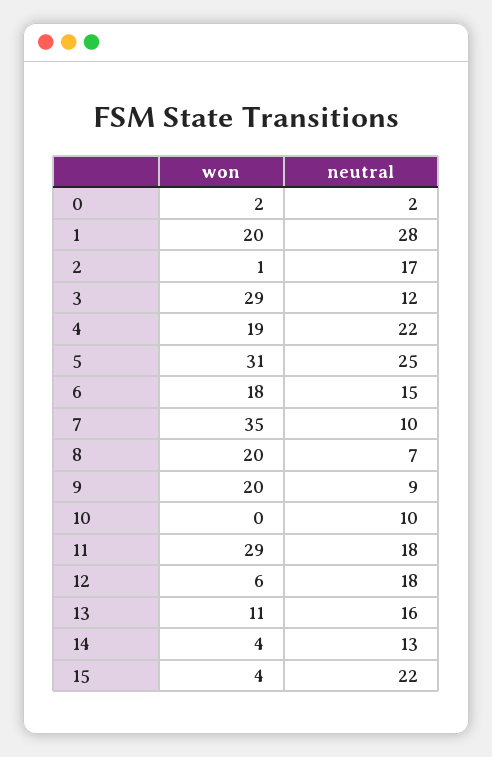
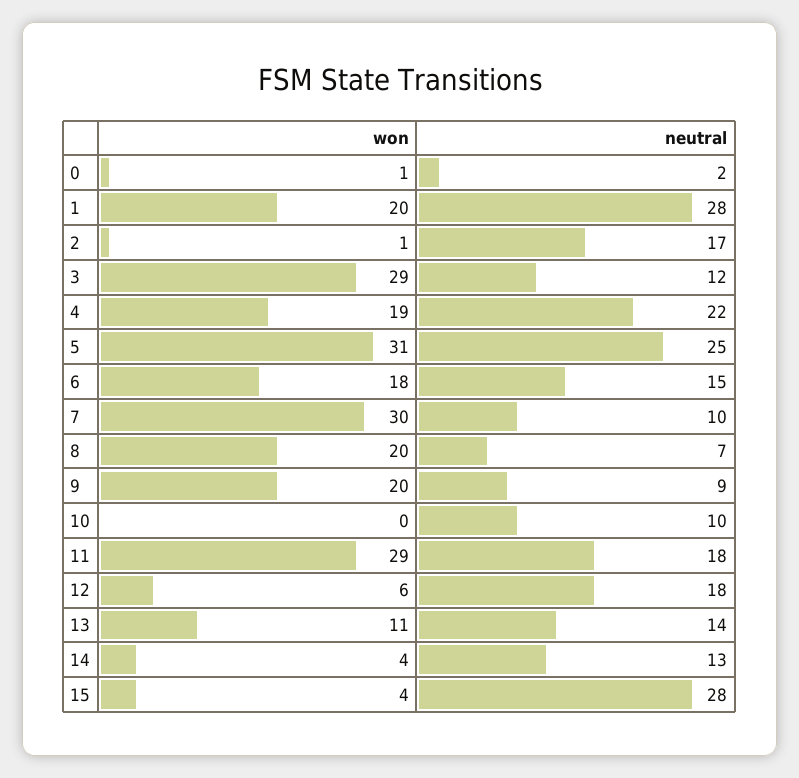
won, 0: 2 -> 1
won, 7: 35 -> 30
neutral, 13: 16 -> 14
neutral, 15: 22 -> 28

